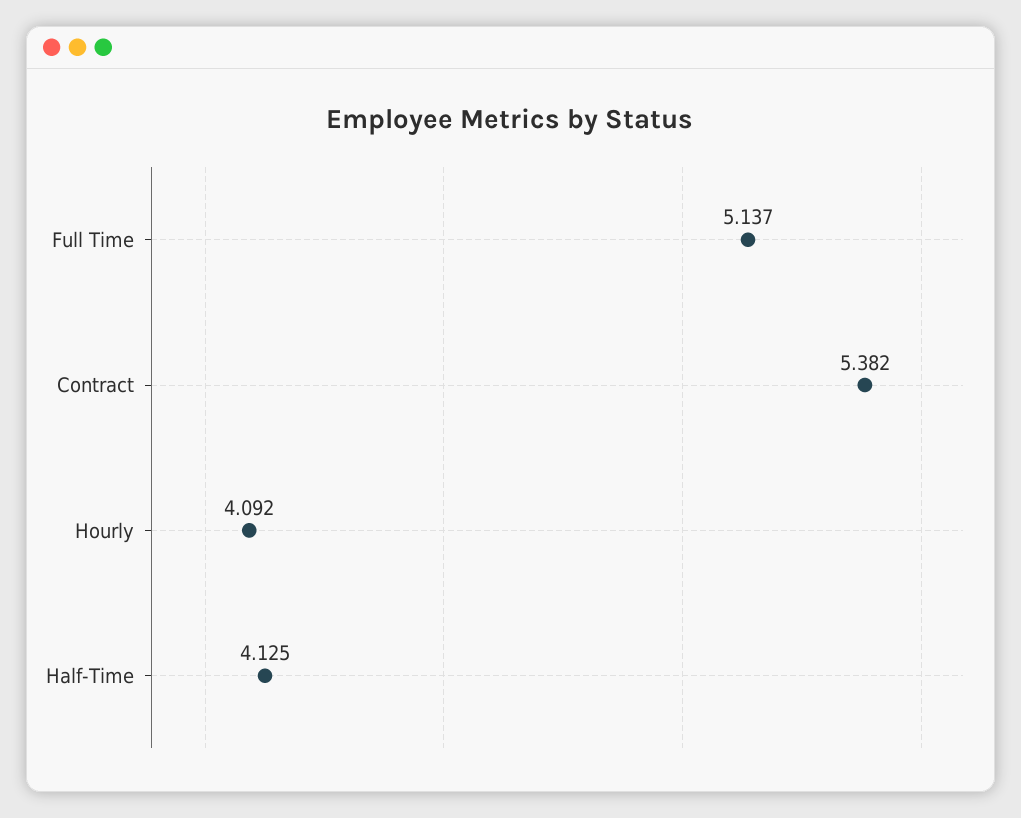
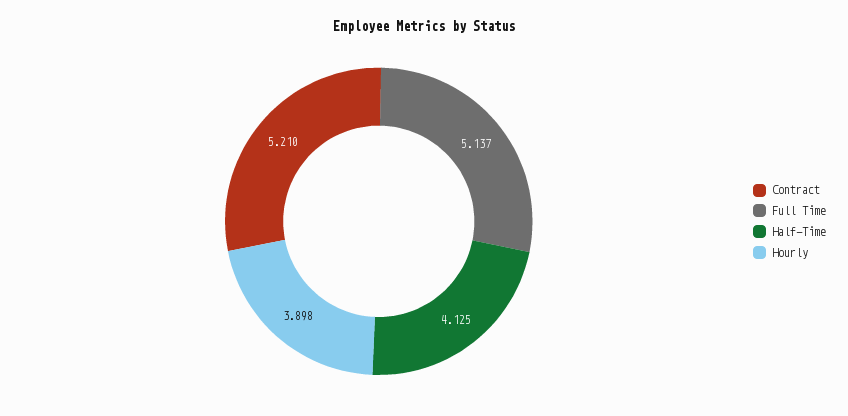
Contract: 5.382 -> 5.21
Hourly: 4.092 -> 3.898

